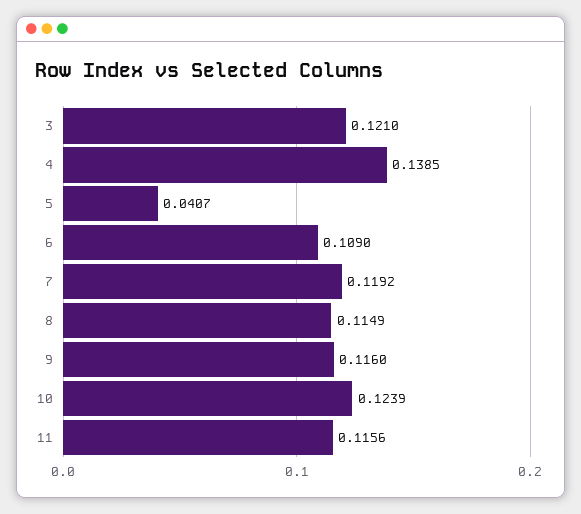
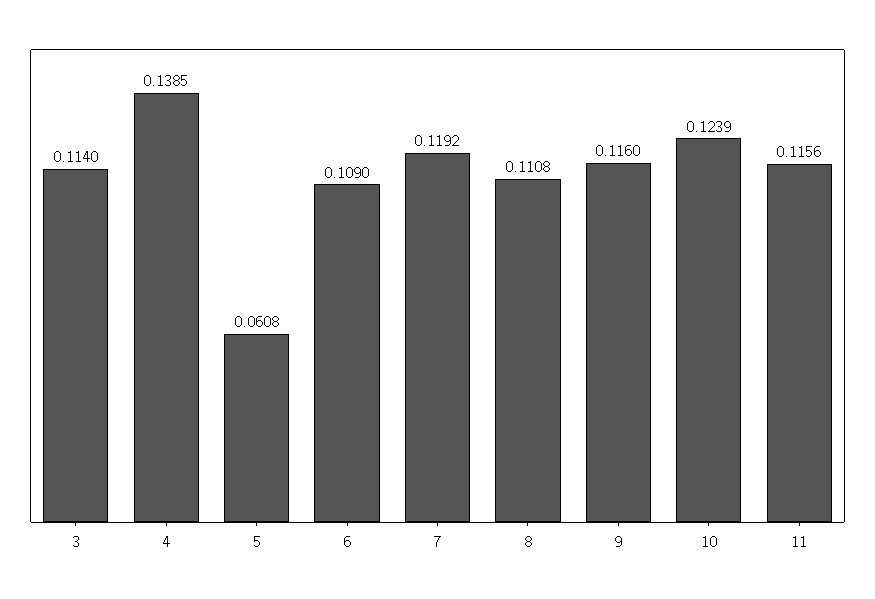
3: 0.121 -> 0.114
5: 0.0407 -> 0.0608
8: 0.1149 -> 0.1108

